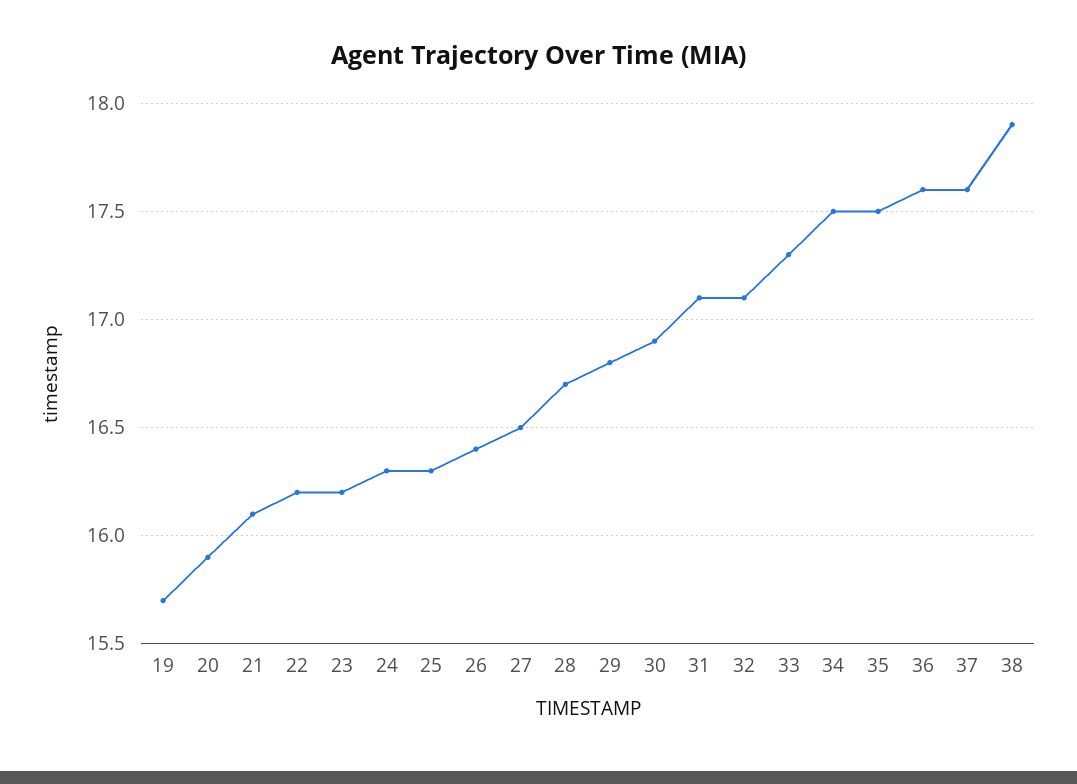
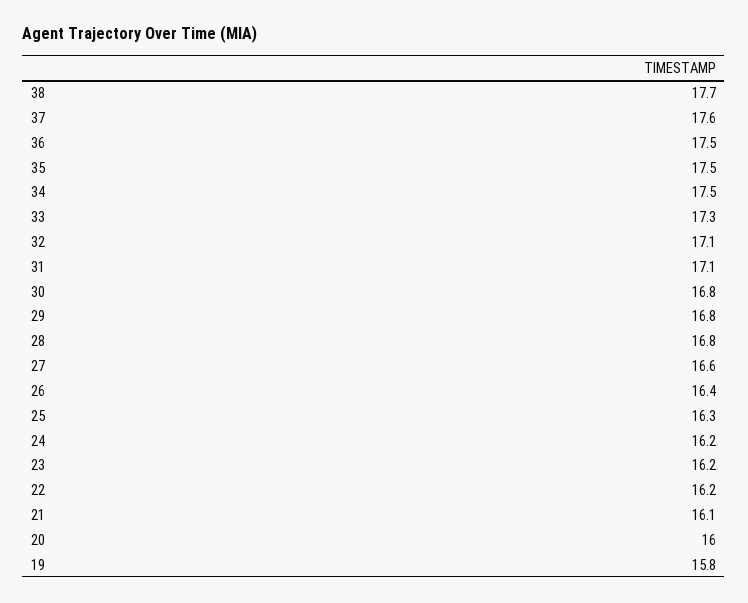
19: 15.7 -> 15.8
20: 15.9 -> 16
24: 16.3 -> 16.2
27: 16.5 -> 16.6
28: 16.7 -> 16.8
30: 16.9 -> 16.8
36: 17.6 -> 17.5
38: 17.9 -> 17.7

